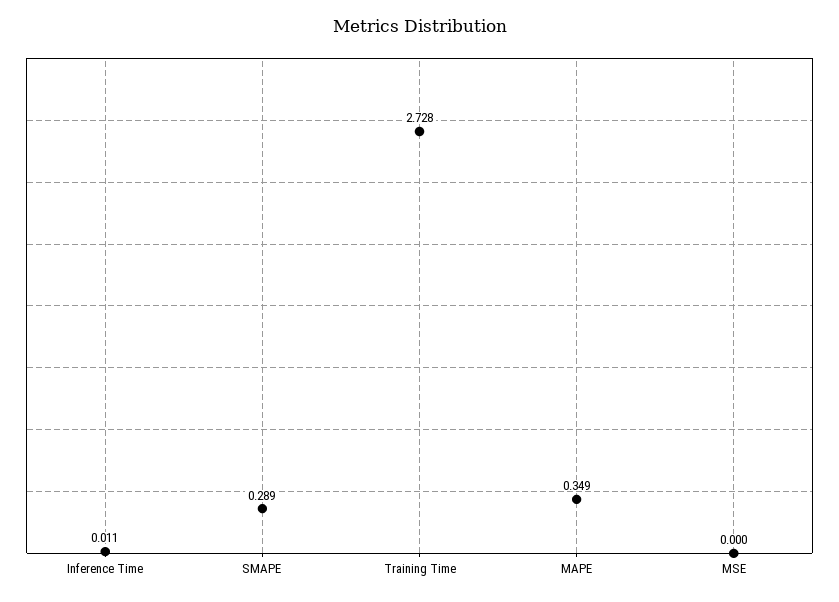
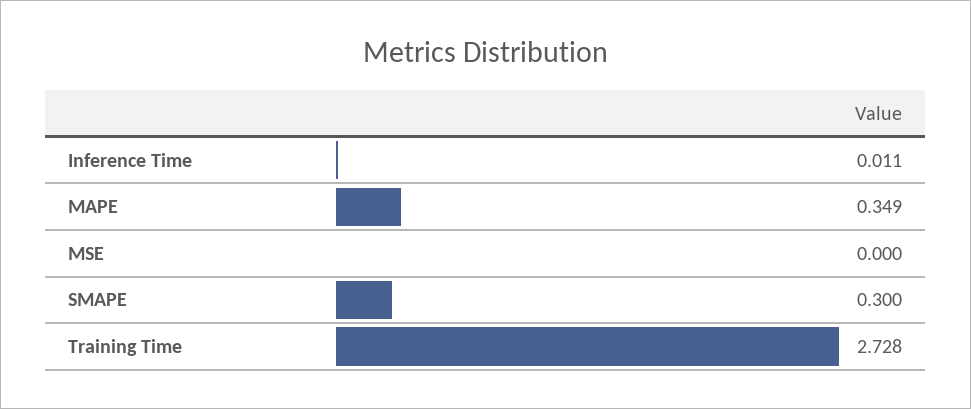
SMAPE: 0.289 -> 0.3

